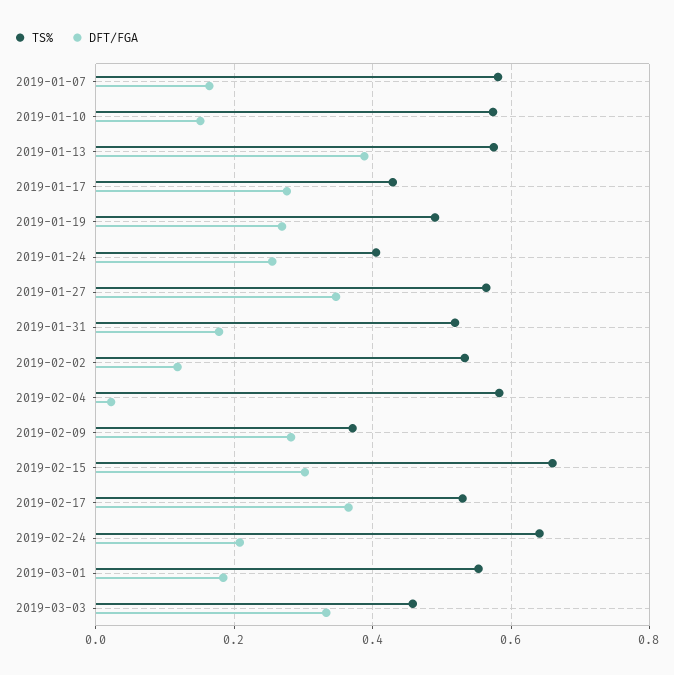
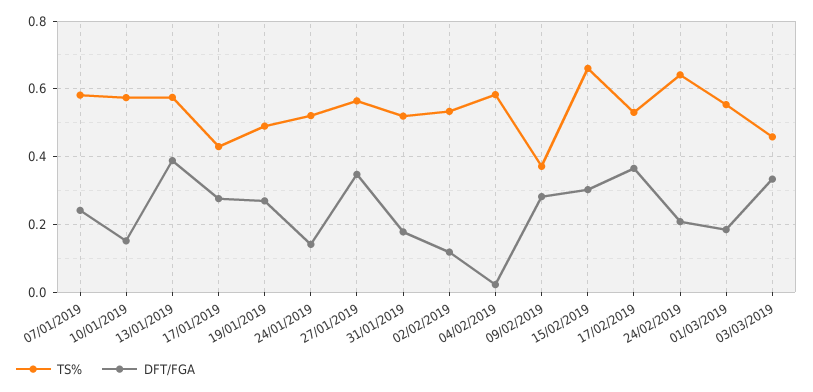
DFT/FGA, 2019-01-07: 0.16 -> 0.24
TS%, 2019-01-24: 0.4 -> 0.52
DFT/FGA, 2019-01-24: 0.26 -> 0.14

